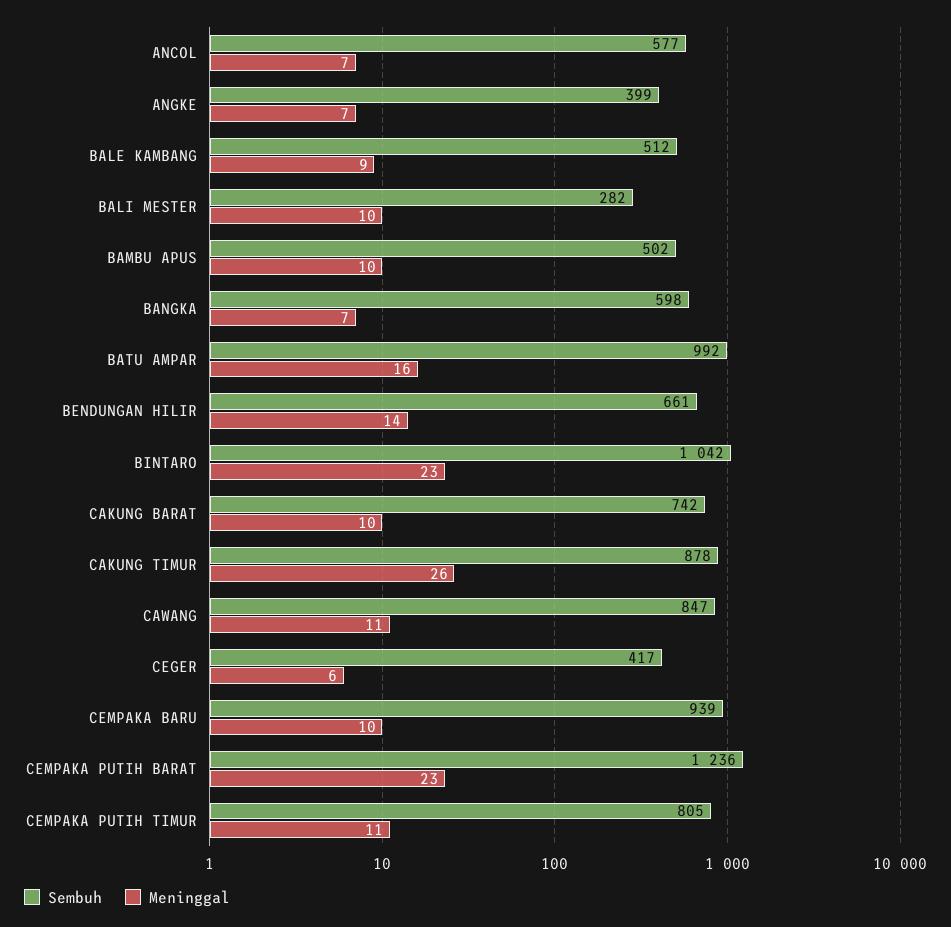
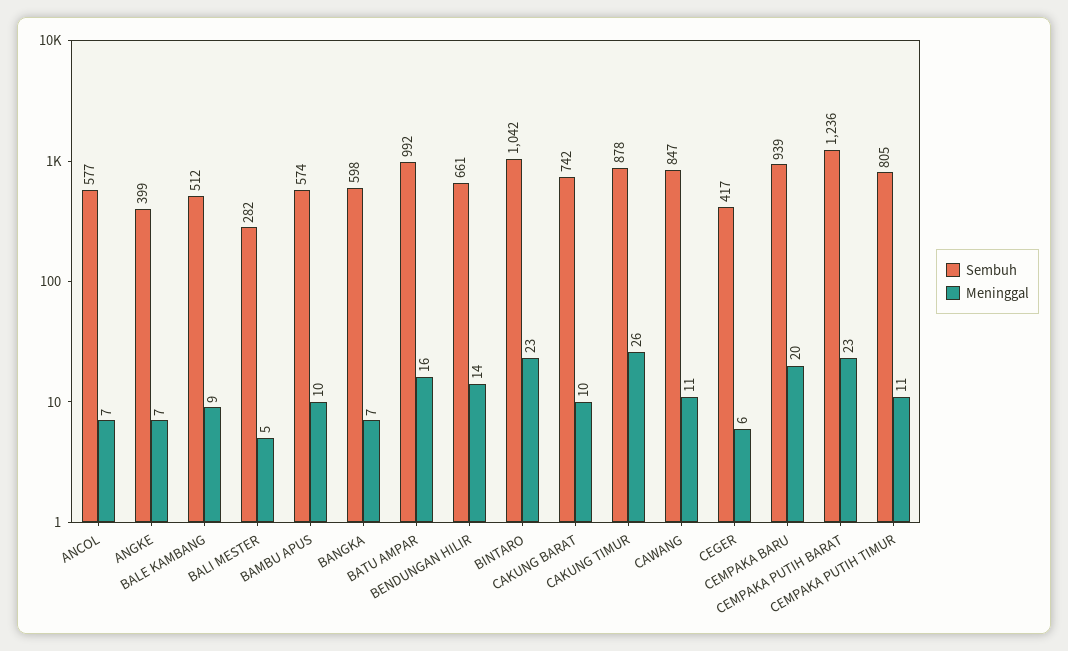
Meninggal, BALI MESTER: 10 -> 5
Sembuh, BAMBU APUS: 502 -> 574
Meninggal, CEMPAKA BARU: 10 -> 20

